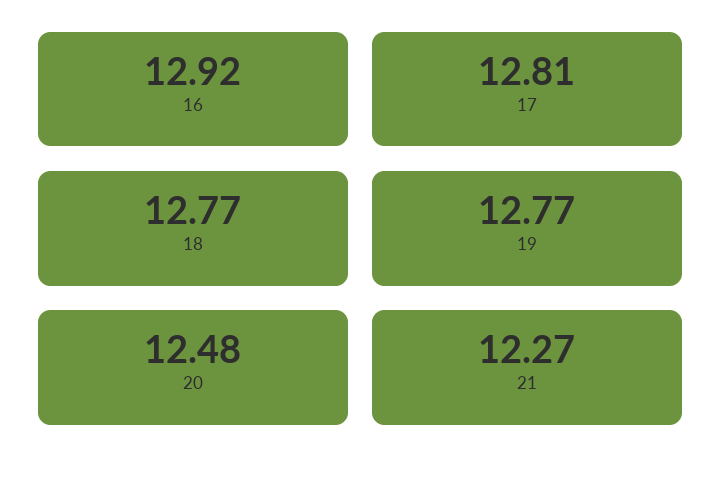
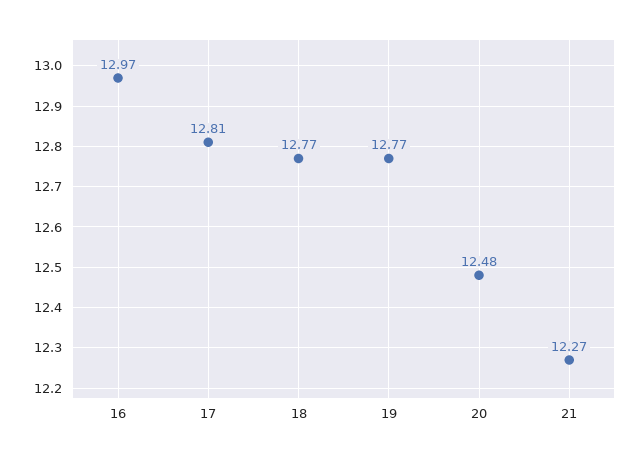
16: 12.92 -> 12.97

